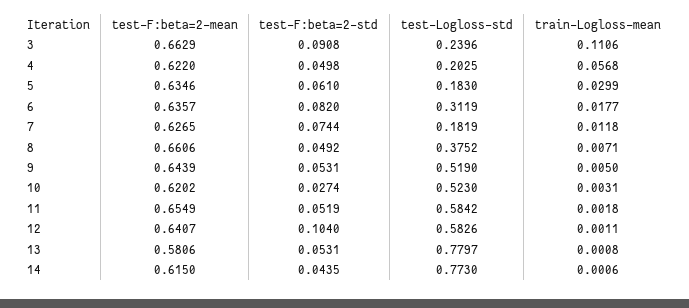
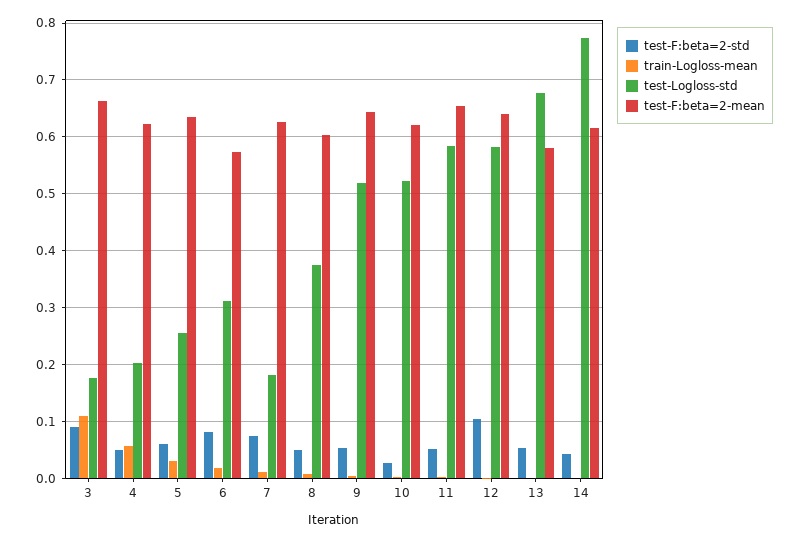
test-Logloss-std, 3: 0.2396 -> 0.18
test-Logloss-std, 5: 0.183 -> 0.26
test-F:beta=2-mean, 6: 0.6357 -> 0.58
test-F:beta=2-mean, 8: 0.6606 -> 0.6
test-Logloss-std, 13: 0.7797 -> 0.68

